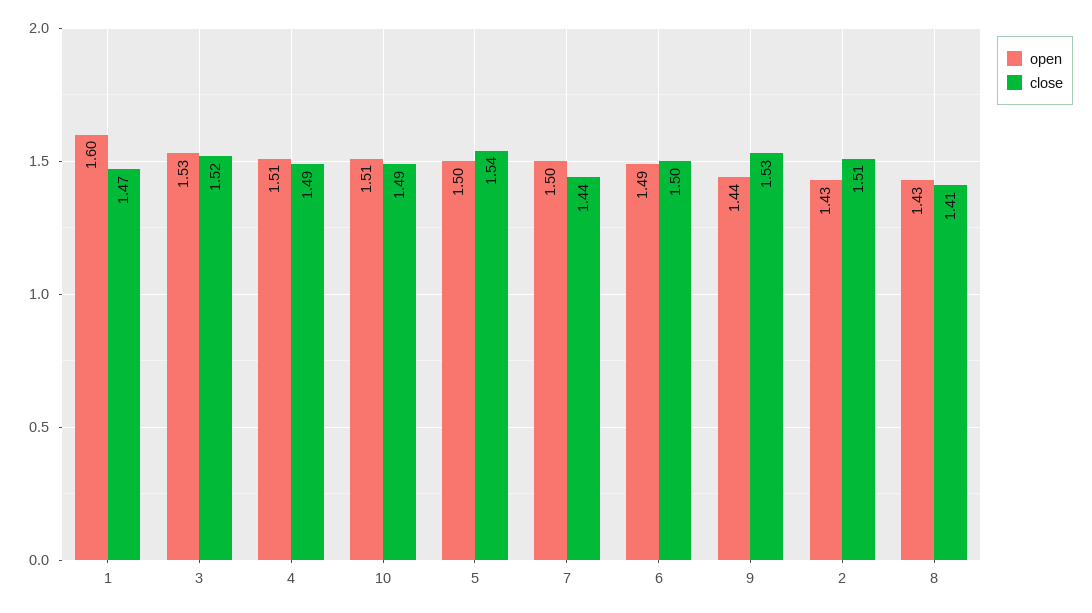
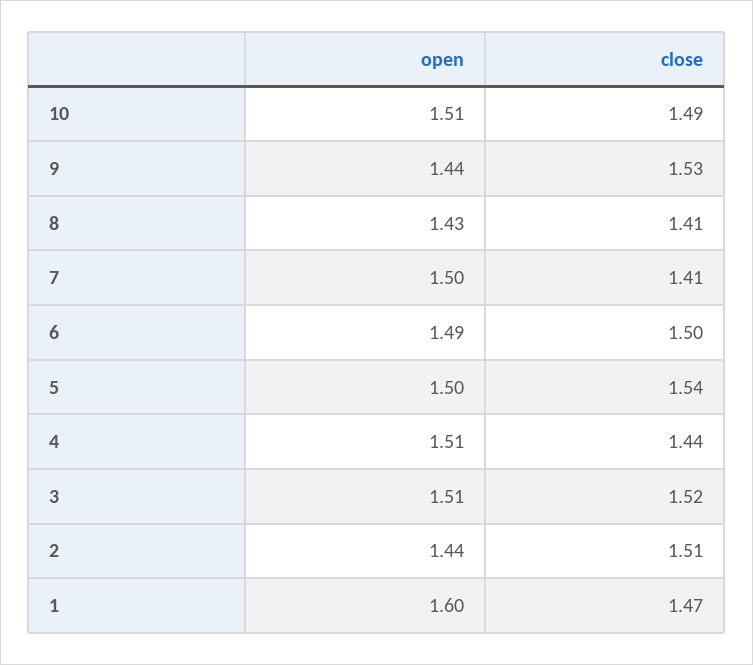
open, 3: 1.53 -> 1.51
close, 4: 1.49 -> 1.44
close, 7: 1.44 -> 1.41
open, 2: 1.43 -> 1.44

